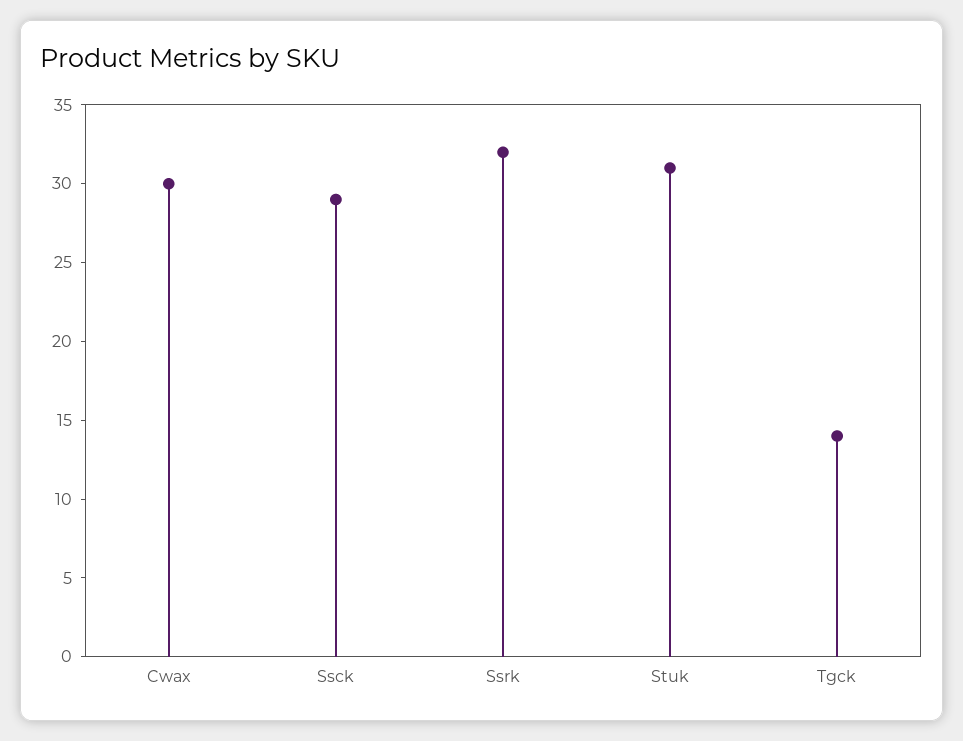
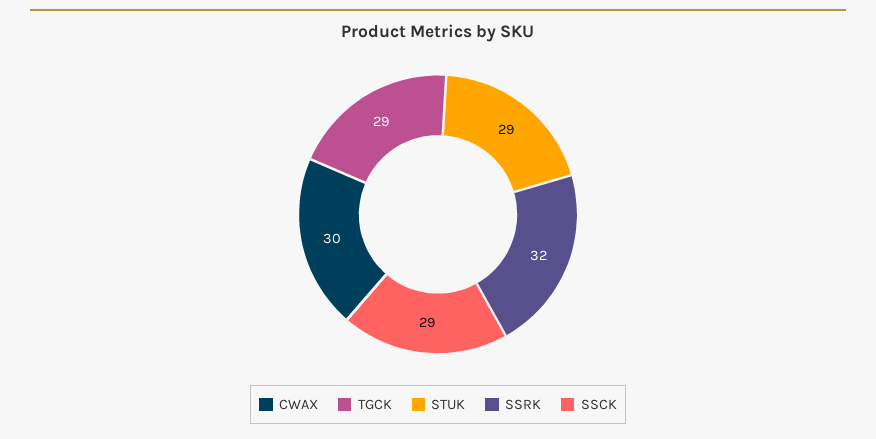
Stuk: 31 -> 29
Tgck: 14 -> 29

